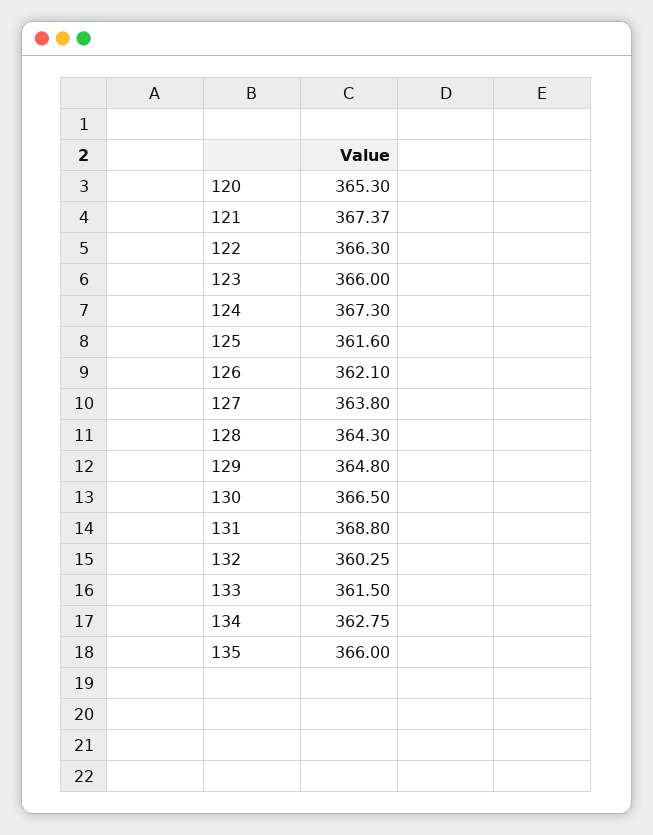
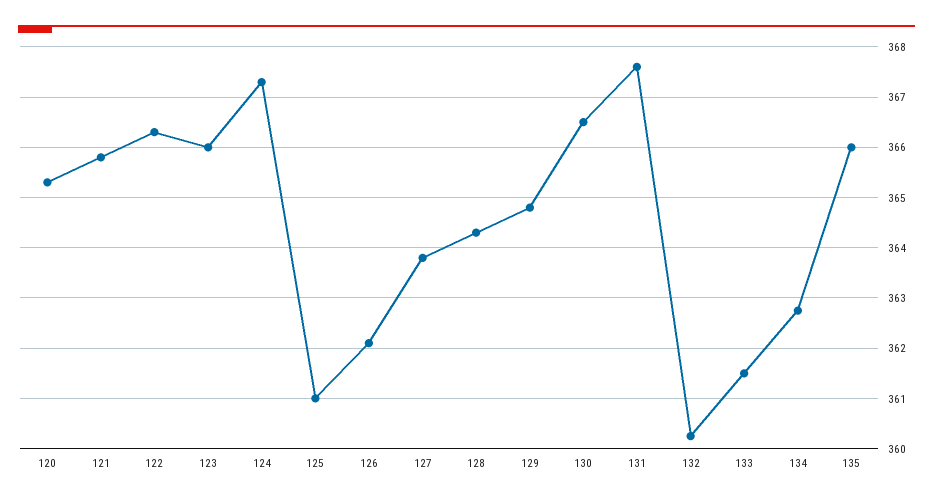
121: 367.37 -> 365.8
125: 361.6 -> 361
131: 368.8 -> 367.6

